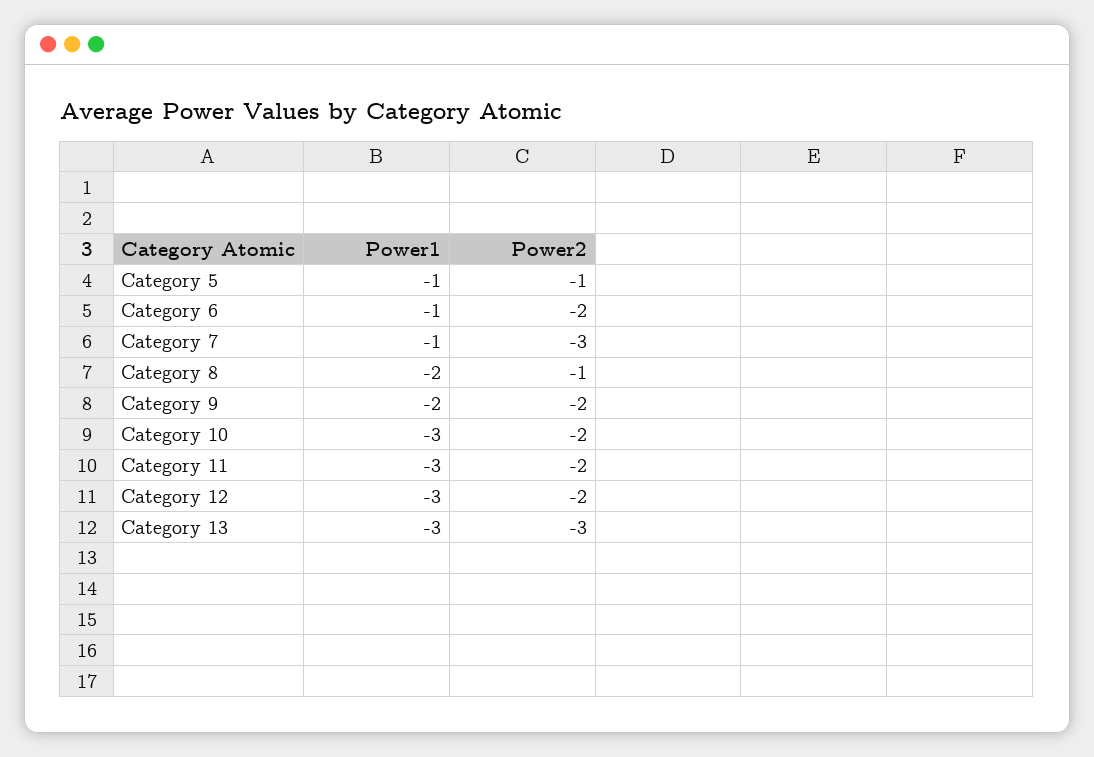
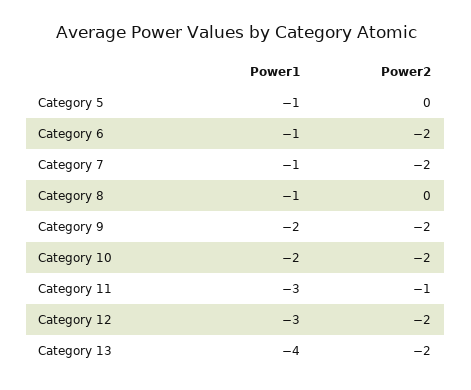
Power2, Category 5: -1 -> 0
Power2, Category 7: -3 -> -2
Power1, Category 8: -2 -> -1
Power2, Category 8: -1 -> 0
Power1, Category 10: -3 -> -2
Power2, Category 11: -2 -> -1
Power1, Category 13: -3 -> -4
Power2, Category 13: -3 -> -2

